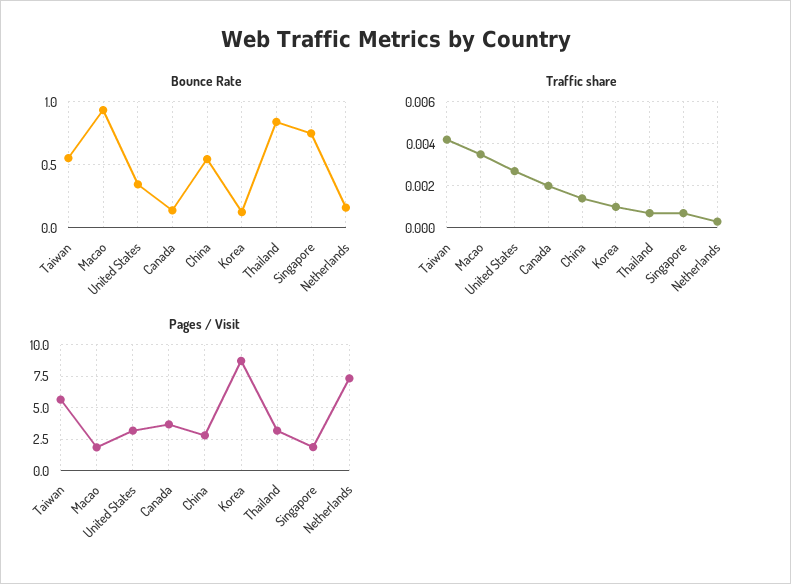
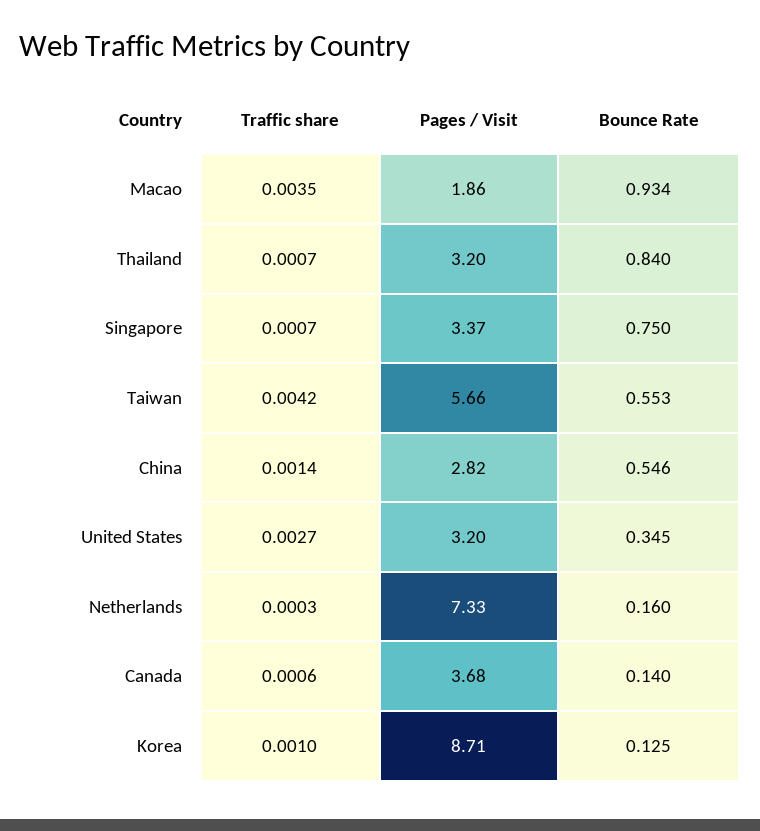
Traffic share, Canada: 0.002 -> 0.0006
Pages / Visit, Singapore: 2 -> 3.37

